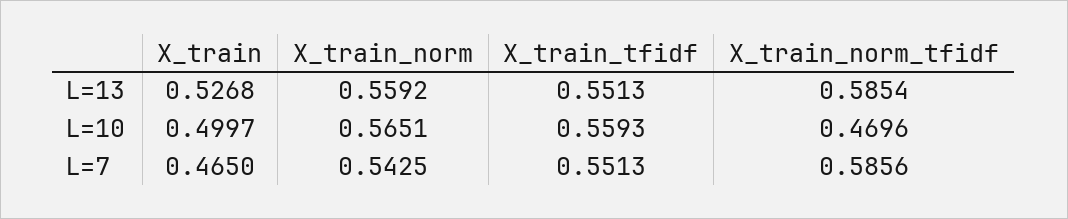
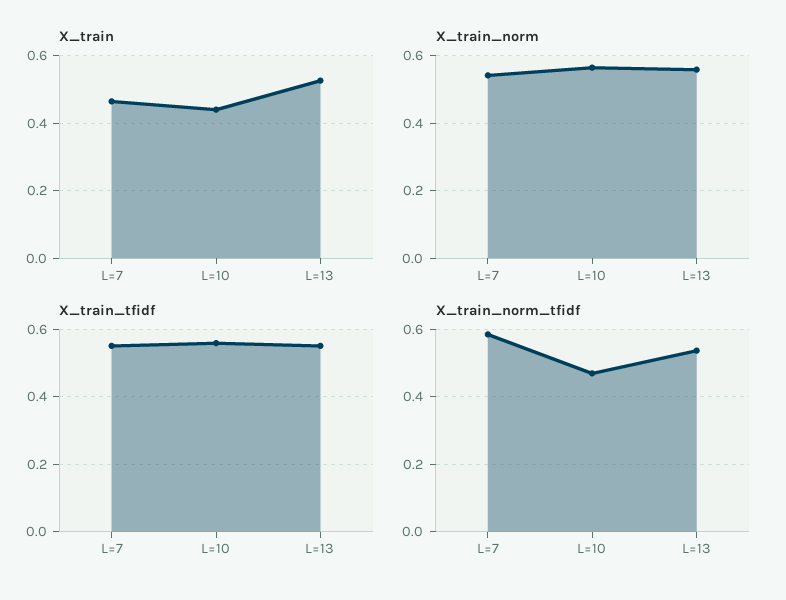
X_train_norm_tfidf, L=13: 0.5854 -> 0.54
X_train, L=10: 0.4997 -> 0.44

